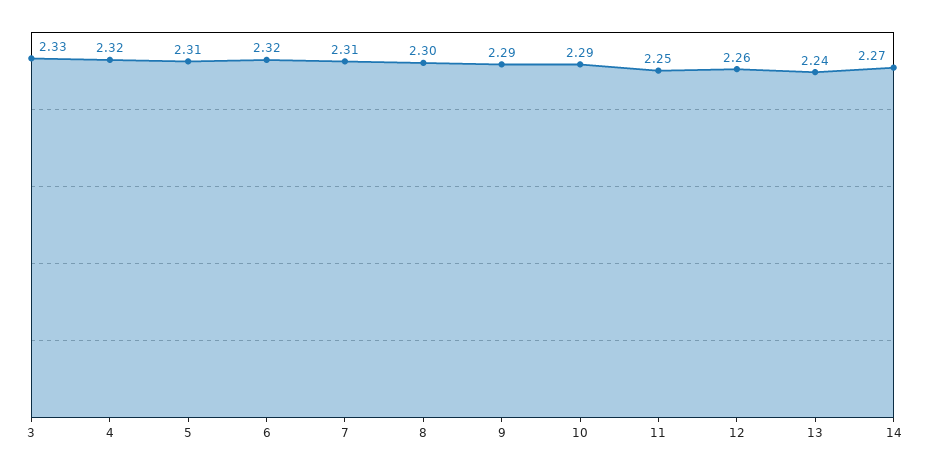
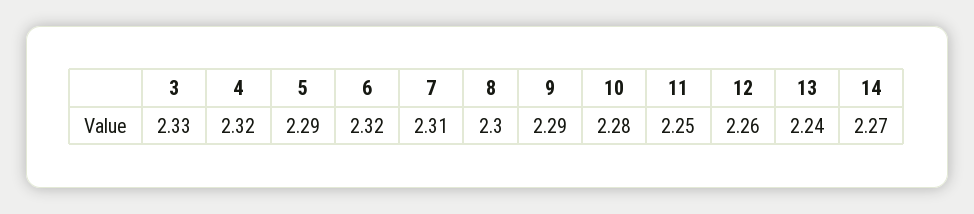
5: 2.31 -> 2.29
10: 2.29 -> 2.28

